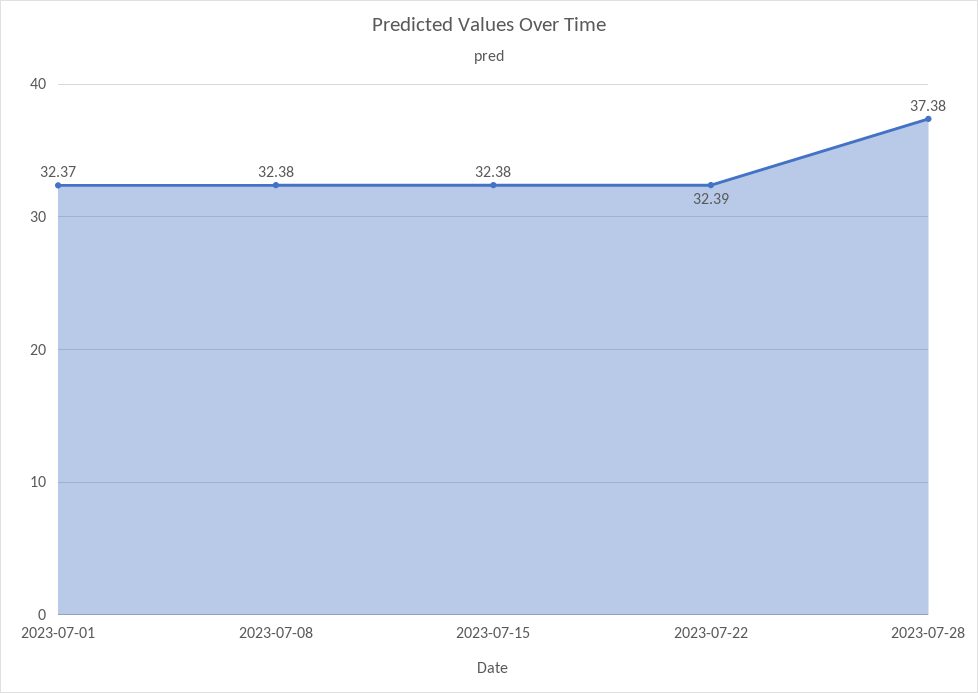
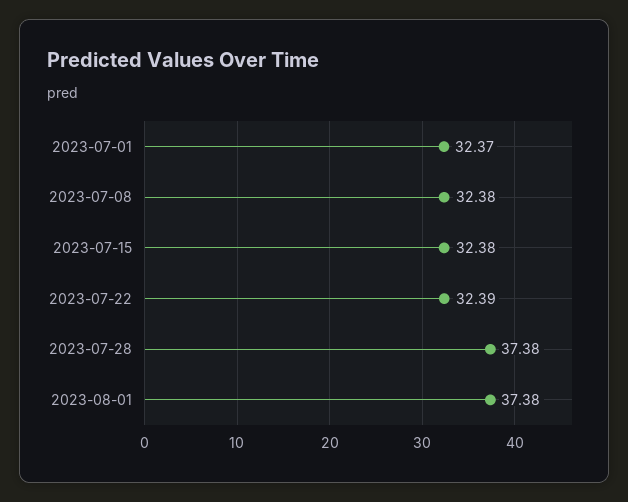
2023-08-01: none -> 37.38

